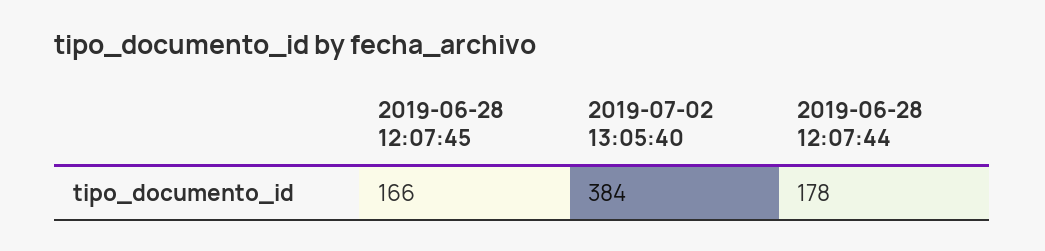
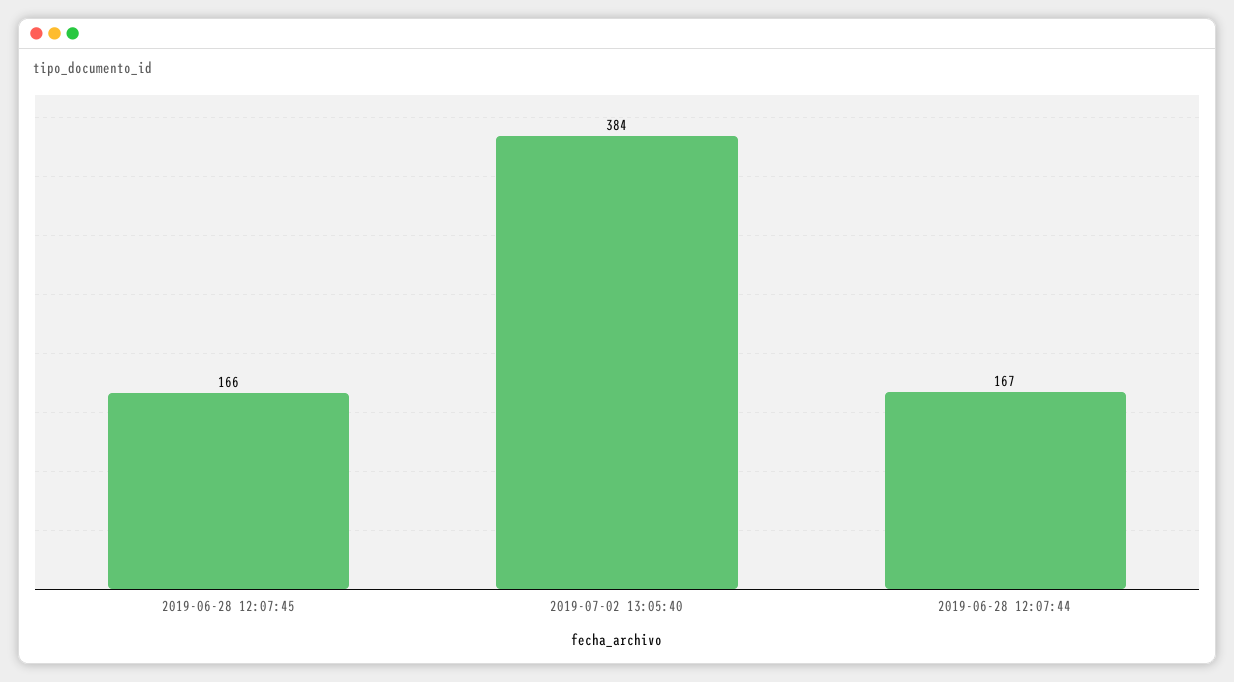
2019-06-28 12:07:44: 178 -> 167

